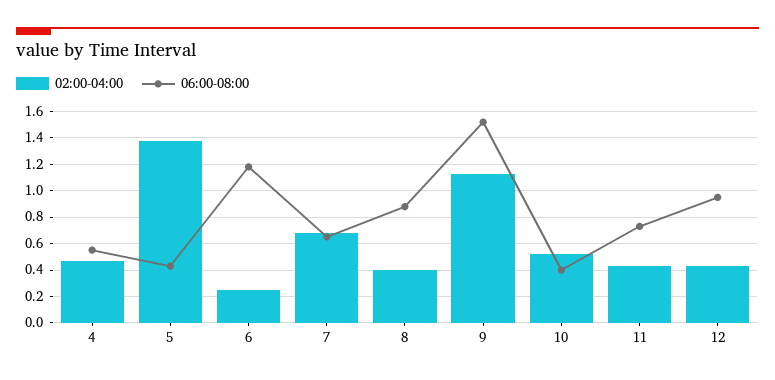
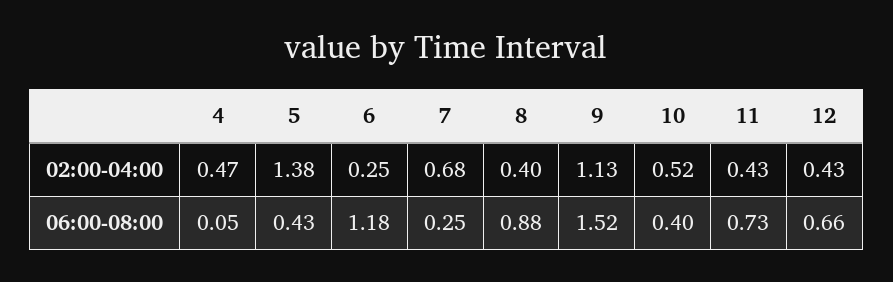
06:00-08:00, 4: 0.55 -> 0.05
06:00-08:00, 7: 0.65 -> 0.25
06:00-08:00, 12: 0.95 -> 0.66

